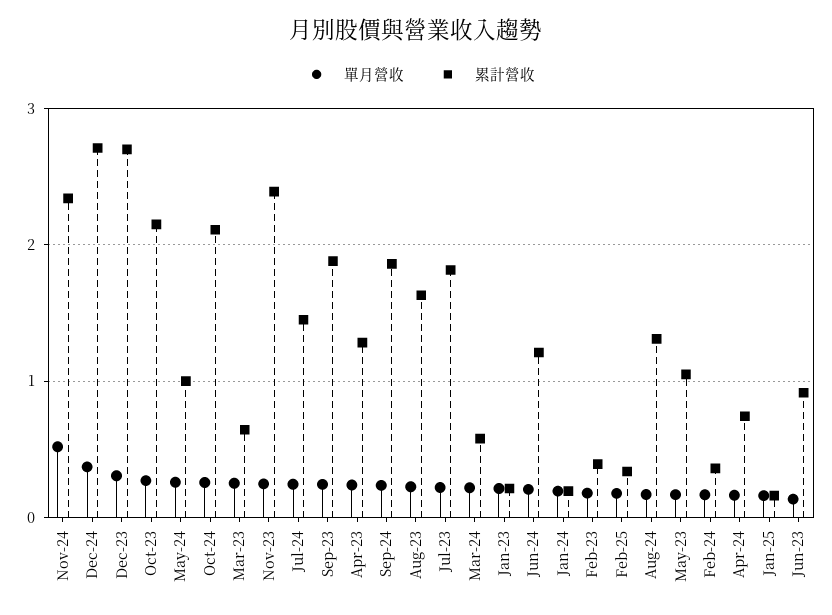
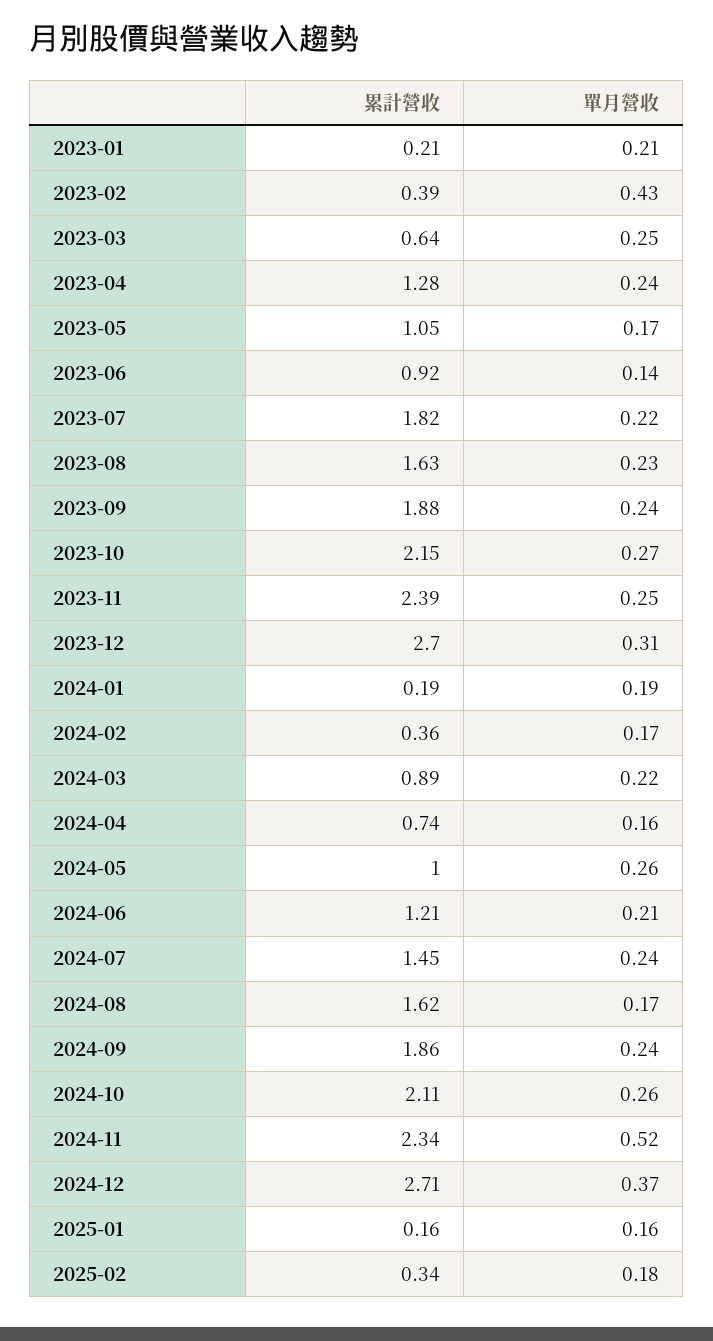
累計營收, Mar-24: 0.6 -> 0.89
單月營收, Feb-23: 0.2 -> 0.43
累計營收, Aug-24: 1.3 -> 1.62

